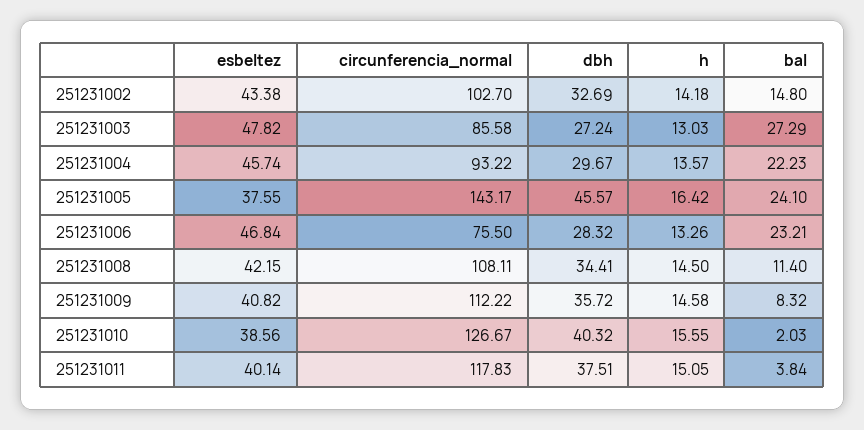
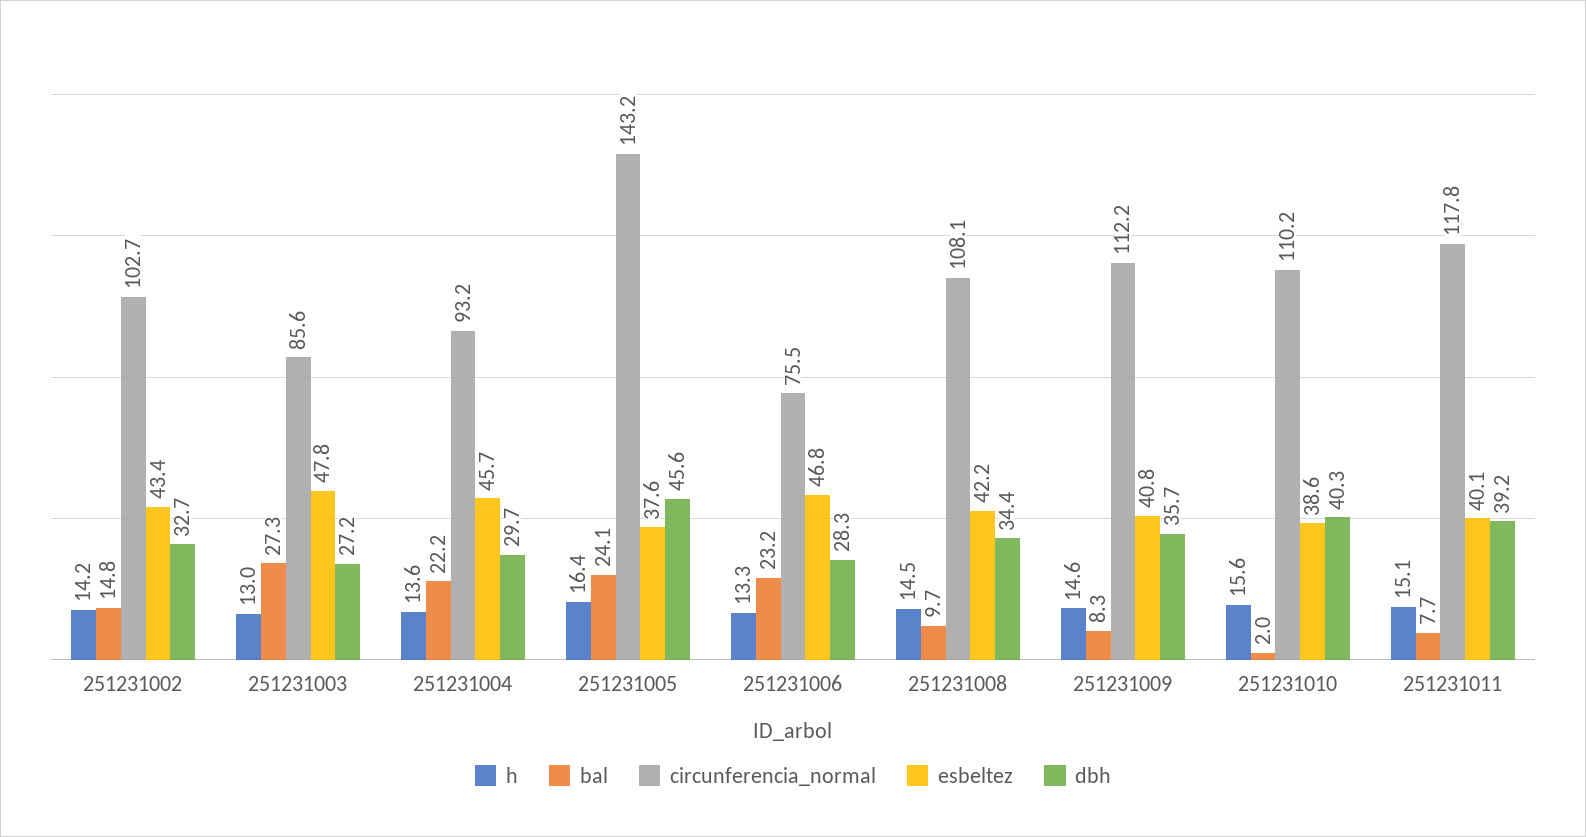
bal, 251231008: 11.4 -> 9.7
circunferencia_normal, 251231010: 126.67 -> 110.2
dbh, 251231011: 37.51 -> 39.2
bal, 251231011: 3.84 -> 7.7

